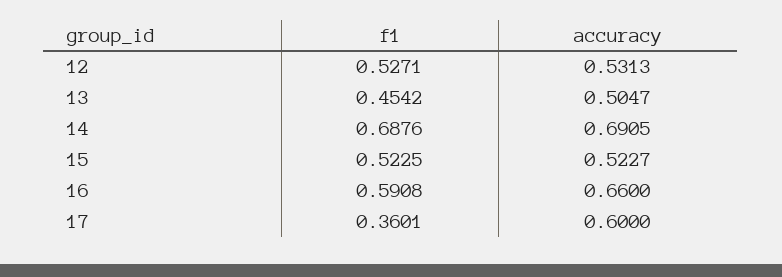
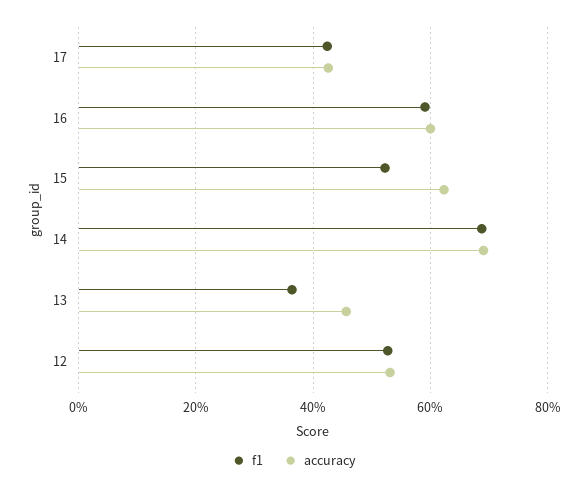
f1, 13: 0.4542 -> 0.36
accuracy, 13: 0.5047 -> 0.46
accuracy, 15: 0.5227 -> 0.62
accuracy, 16: 0.66 -> 0.6
f1, 17: 0.3601 -> 0.42
accuracy, 17: 0.6 -> 0.42

